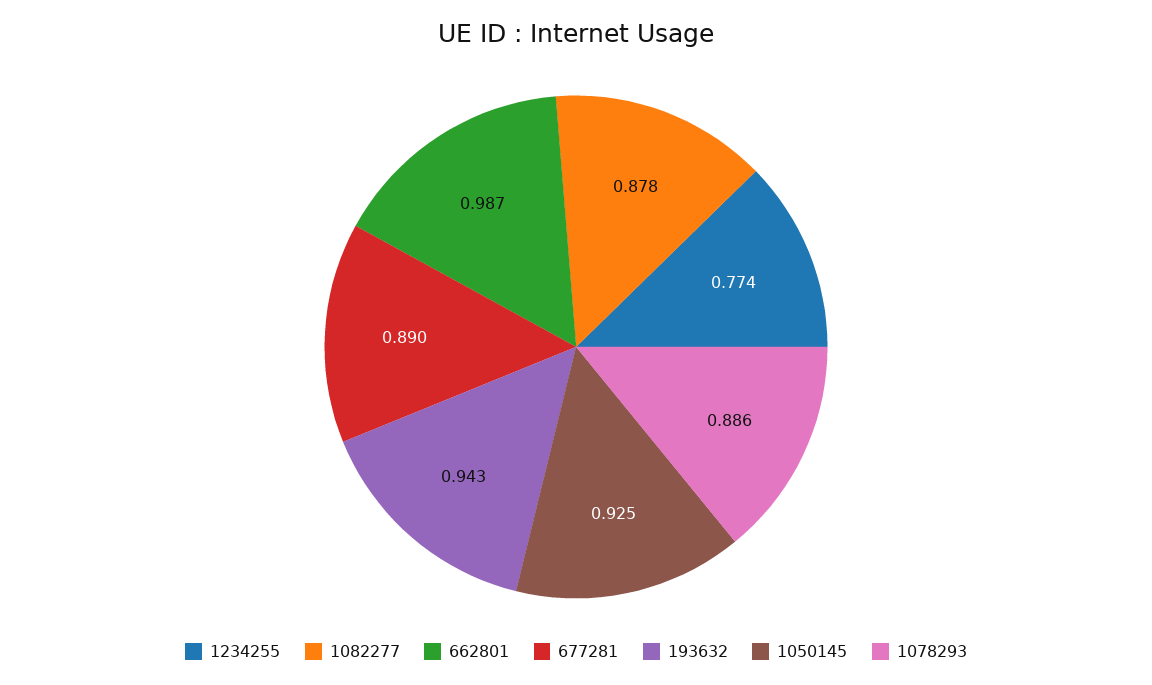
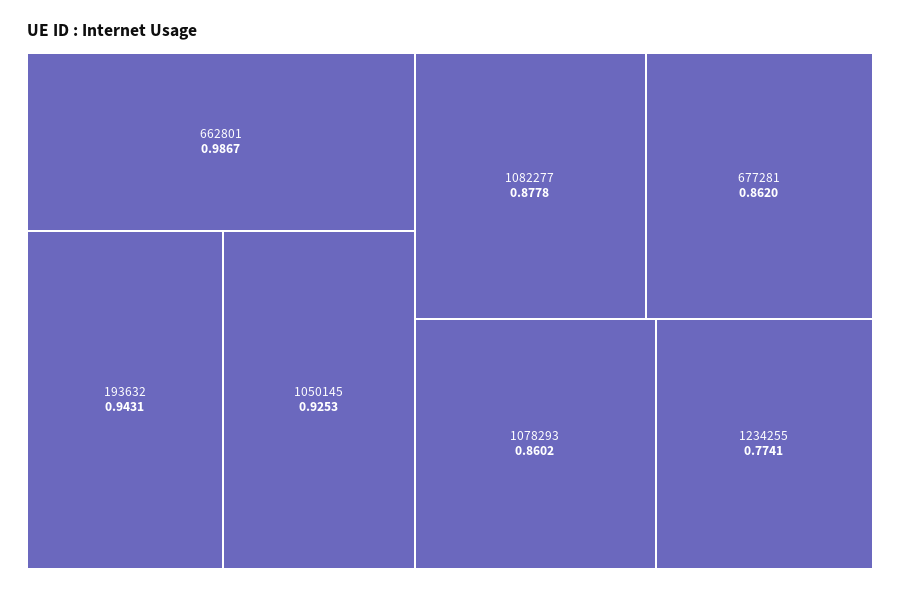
677281: 0.89 -> 0.862
1078293: 0.886 -> 0.8602

